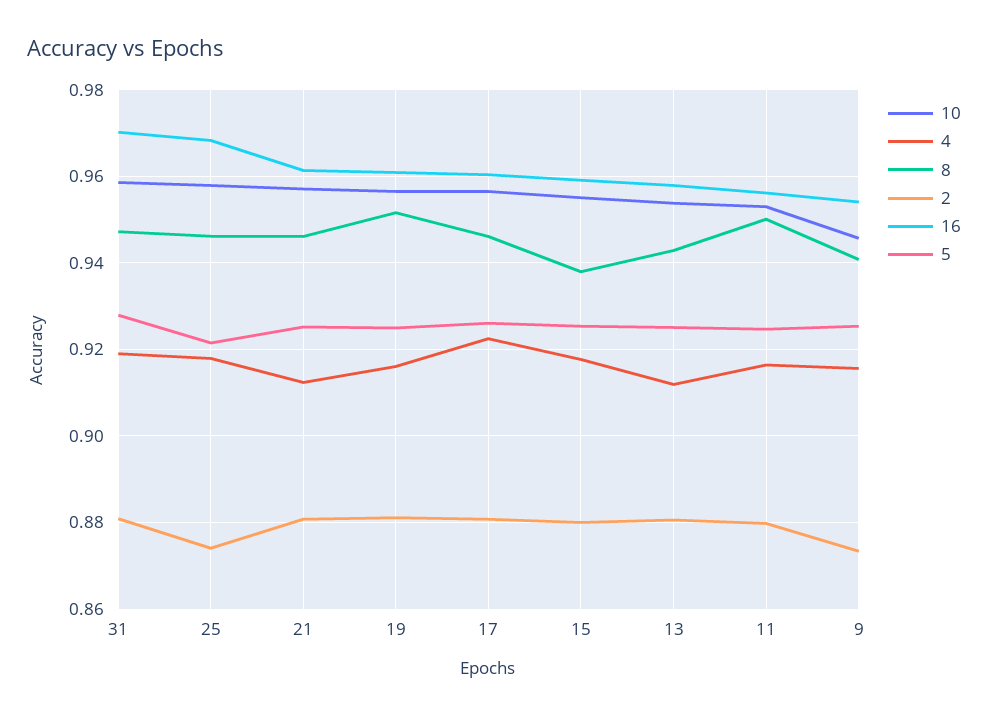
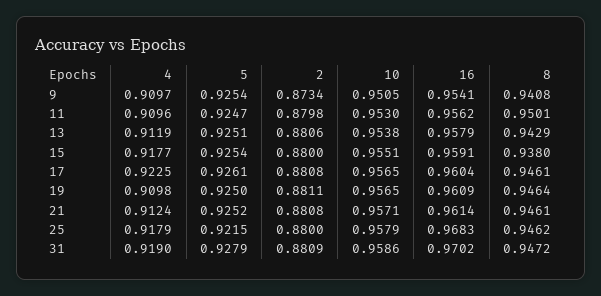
2, 25: 0.874 -> 0.88
4, 19: 0.916 -> 0.9098
8, 19: 0.952 -> 0.9464
4, 11: 0.916 -> 0.9096
10, 9: 0.946 -> 0.9505
4, 9: 0.916 -> 0.9097

